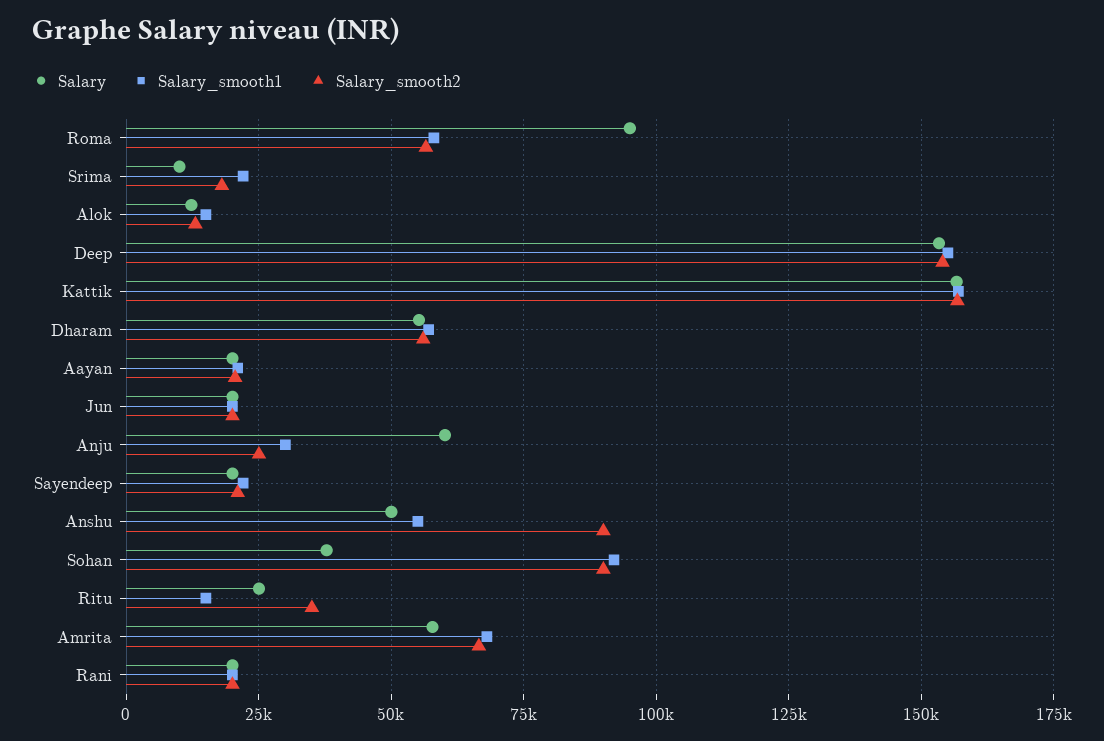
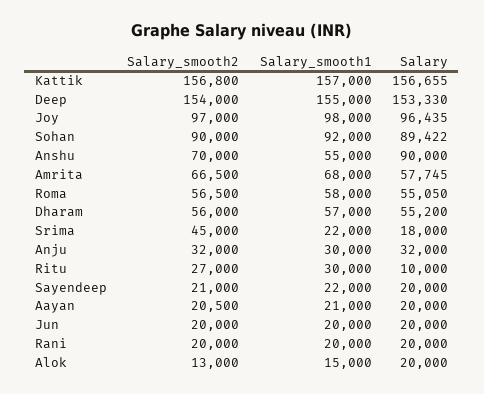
Salary, Roma: 95000 -> 55050
Salary, Srima: 10000 -> 18000
Salary_smooth2, Srima: 17500 -> 45000
Salary, Alok: 12500 -> 20000
Salary, Anju: 60000 -> 32000
Salary_smooth2, Anju: 25000 -> 32000
Salary, Anshu: 50000 -> 90000
Salary_smooth2, Anshu: 90000 -> 70000
Salary, Sohan: 37500 -> 89422
Salary, Ritu: 25000 -> 10000
Salary_smooth1, Ritu: 15000 -> 30000
Salary_smooth2, Ritu: 35000 -> 27000
Salary_smooth2, Joy: none -> 97000
Salary_smooth1, Joy: none -> 98000
Salary, Joy: none -> 96435

